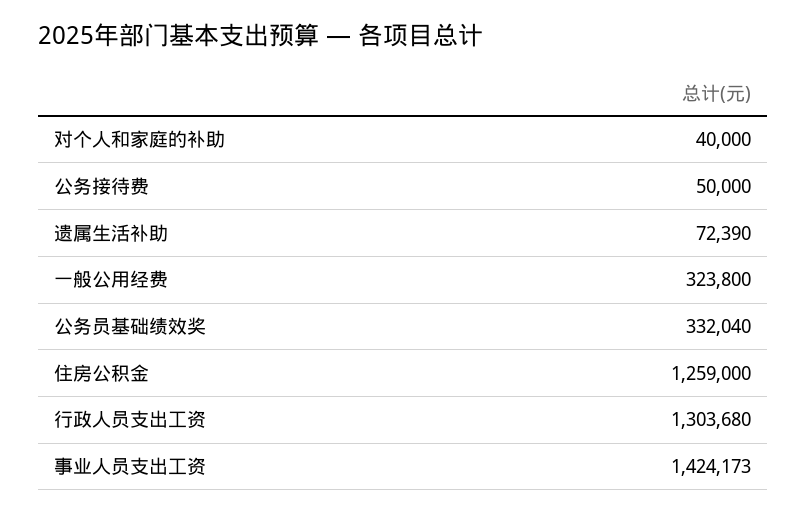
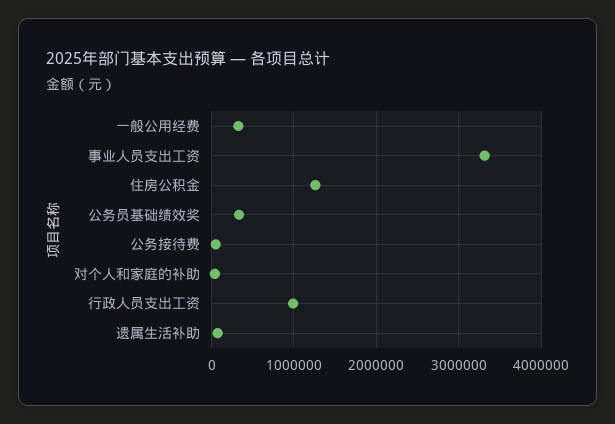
行政人员支出工资: 1303680 -> 1000000
事业人员支出工资: 1424173 -> 3300000

